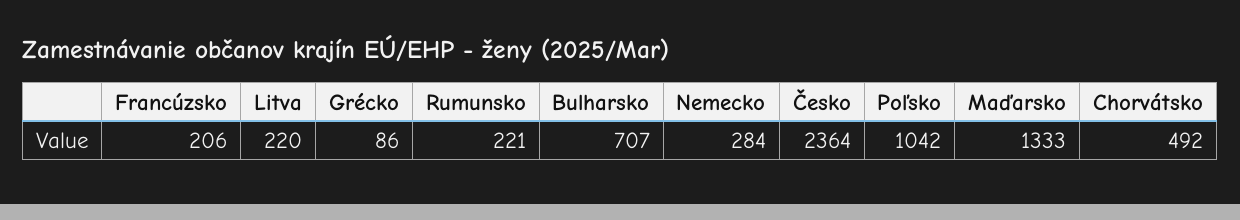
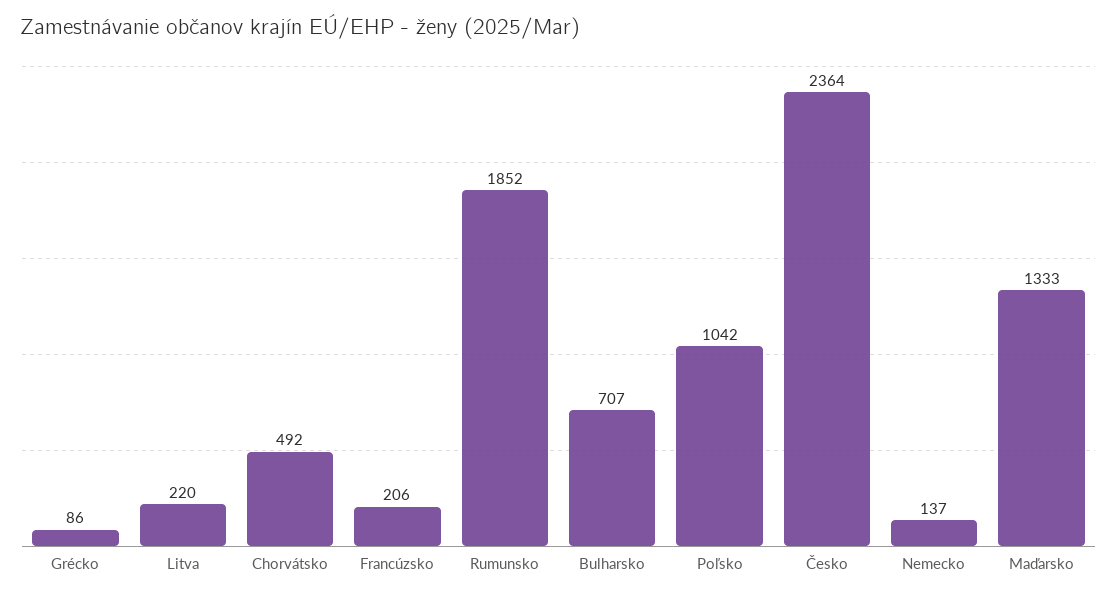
Rumunsko: 221 -> 1852
Nemecko: 284 -> 137

